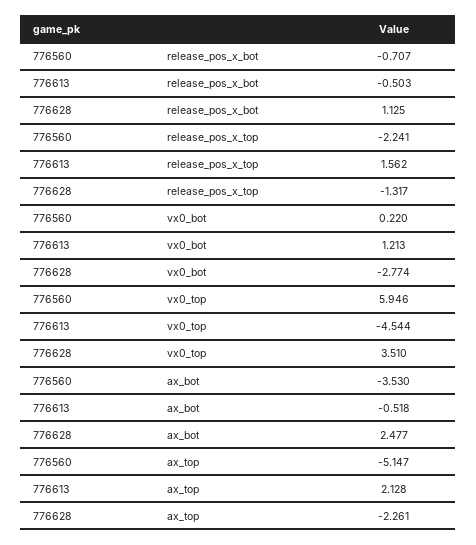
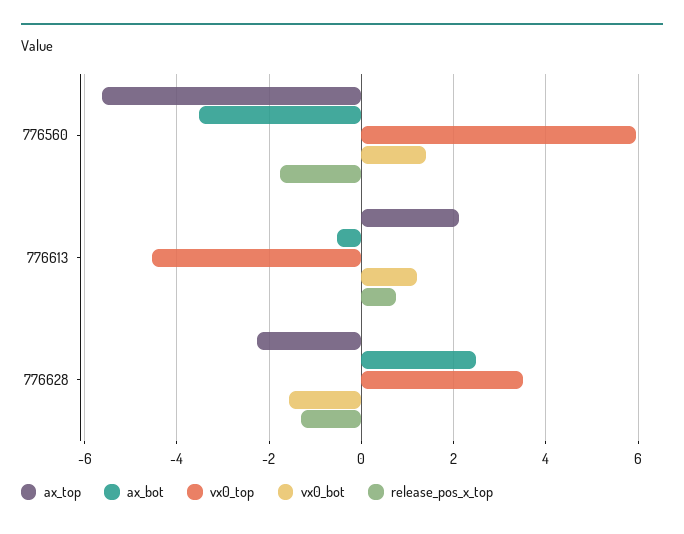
release_pos_x_bot, 776560: -0.707 -> none
release_pos_x_bot, 776613: -0.503 -> none
release_pos_x_bot, 776628: 1.125 -> none
release_pos_x_top, 776560: -2.241 -> -1.8
release_pos_x_top, 776613: 1.562 -> 0.8
vx0_bot, 776560: 0.22 -> 1.4
vx0_bot, 776628: -2.774 -> -1.6
ax_top, 776560: -5.147 -> -5.6

